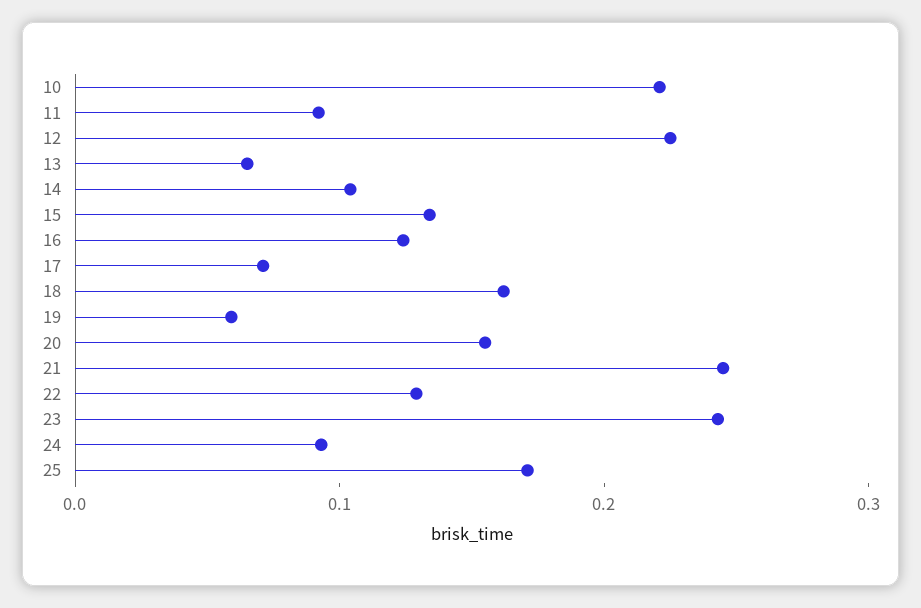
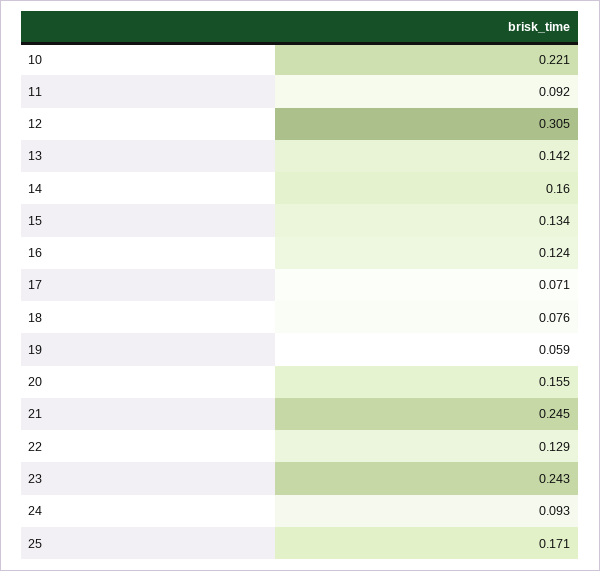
12: 0.22 -> 0.305
13: 0.06 -> 0.142
14: 0.1 -> 0.16
18: 0.16 -> 0.076

